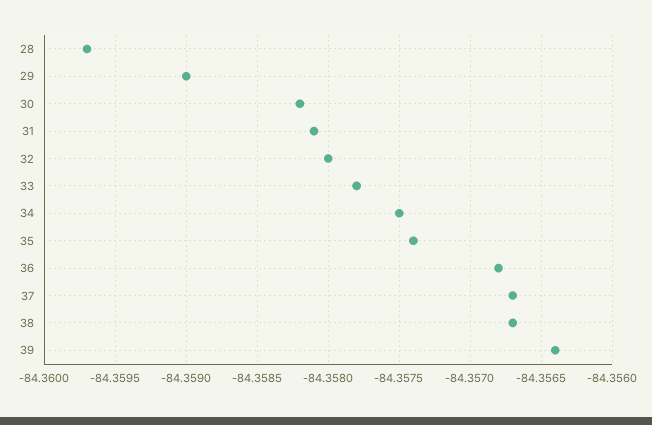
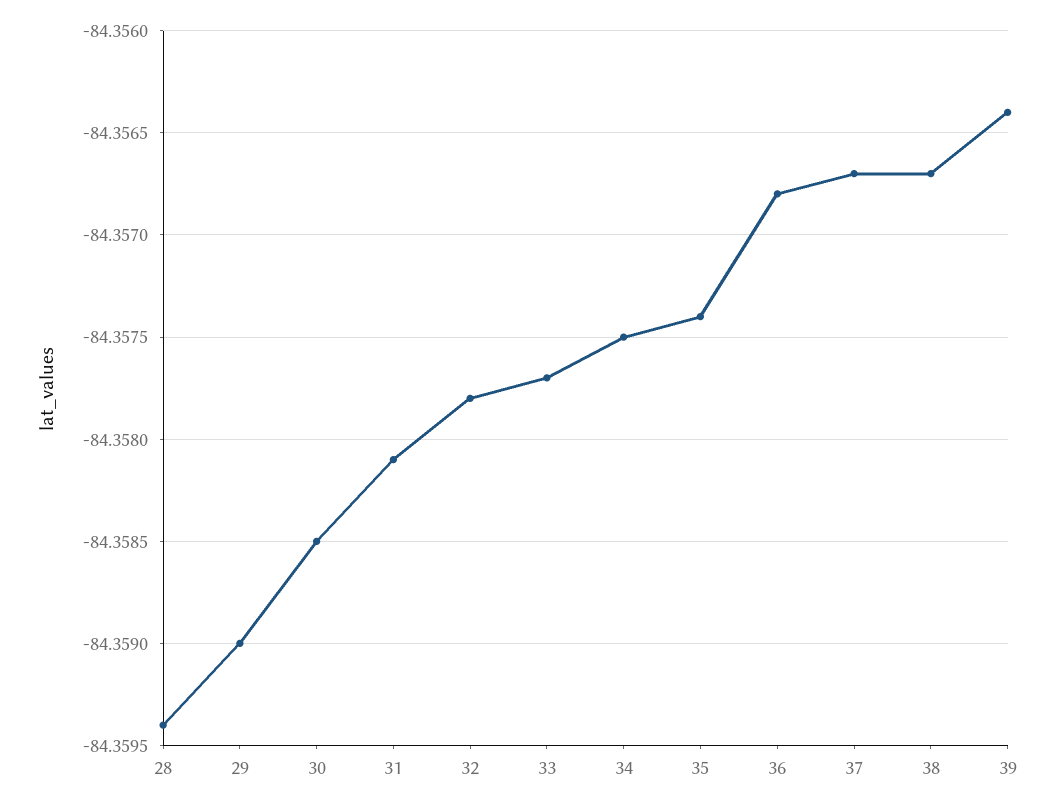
28: -84.3597 -> -84.3594
30: -84.3582 -> -84.3585
32: -84.358 -> -84.3578
33: -84.3578 -> -84.3577

